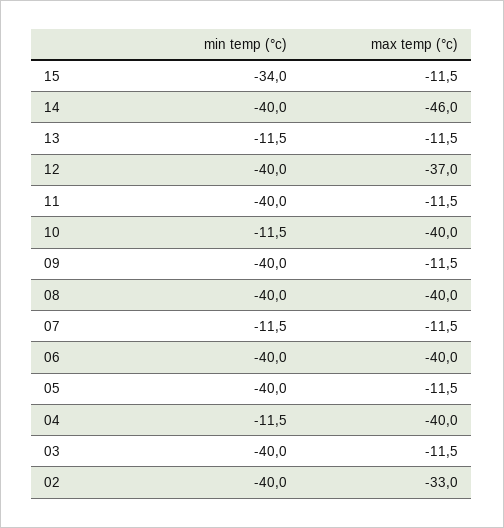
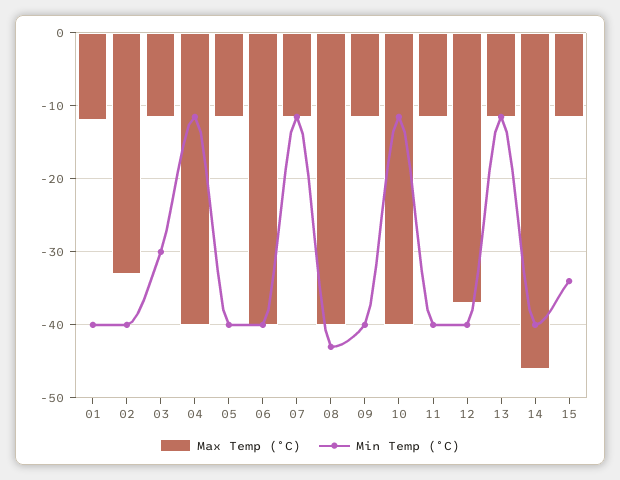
min temp (°c), 08: -40 -> -43
min temp (°c), 03: -40 -> -30
max temp (°c), 01: none -> -12
min temp (°c), 01: none -> -40

